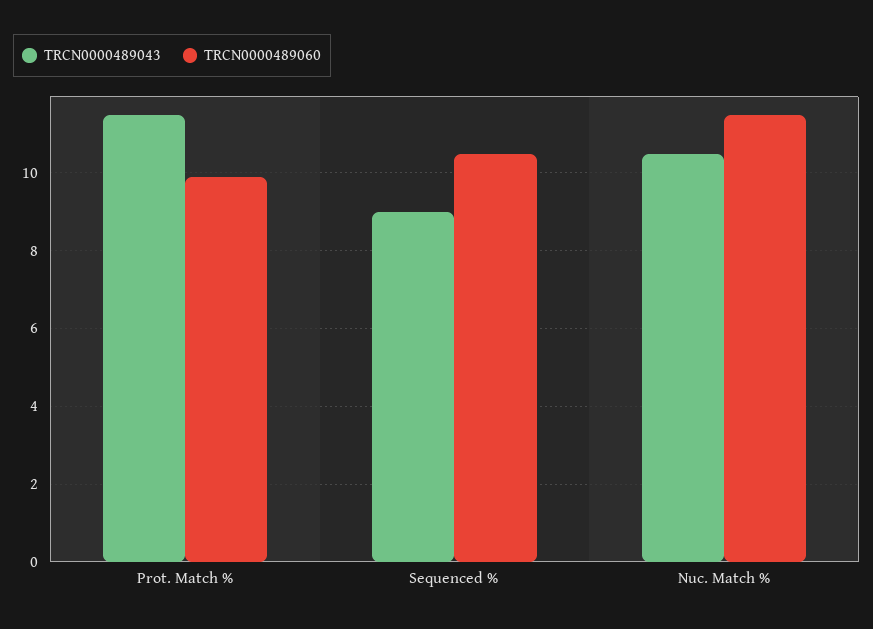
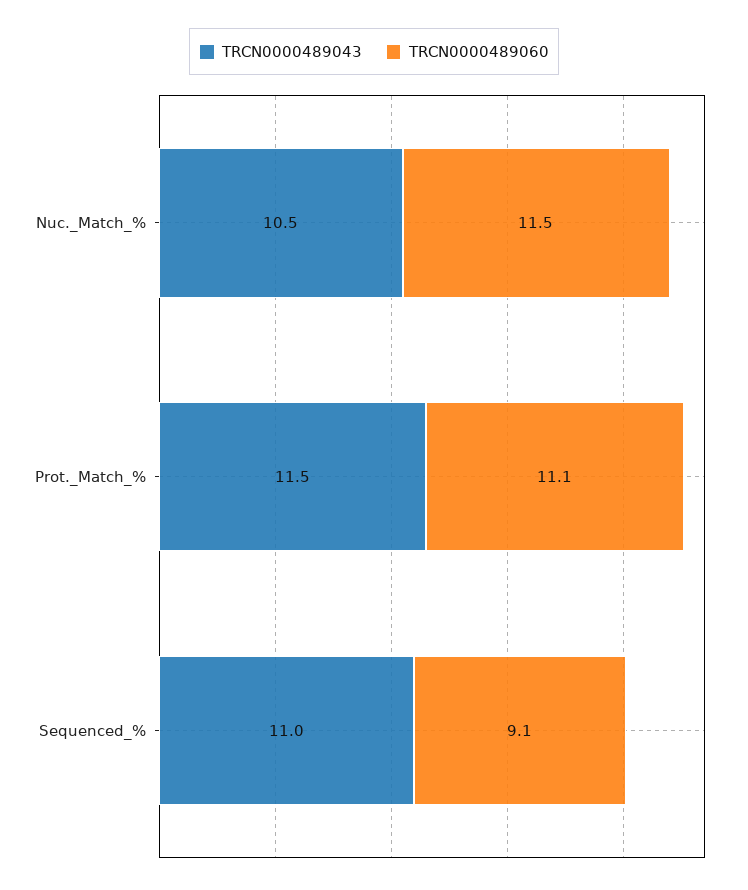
TRCN0000489060, Prot. Match %: 10 -> 11.1
TRCN0000489043, Sequenced %: 9 -> 11
TRCN0000489060, Sequenced %: 10.5 -> 9.1

